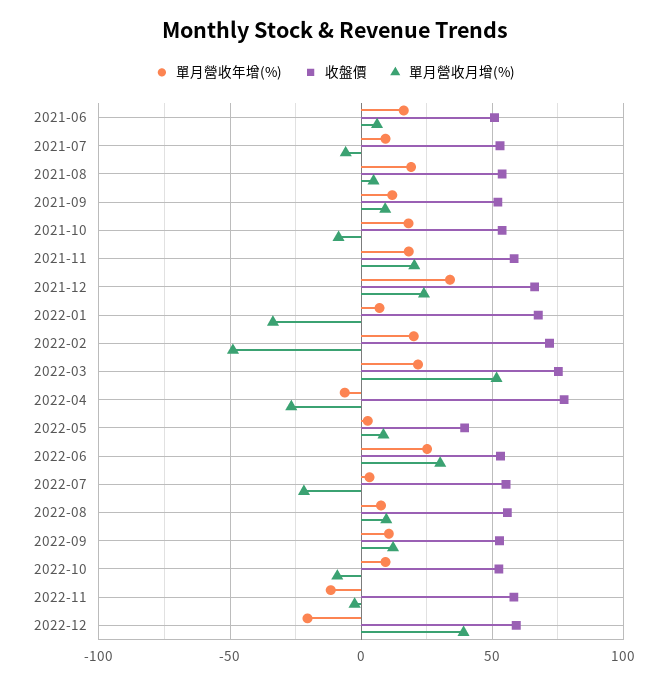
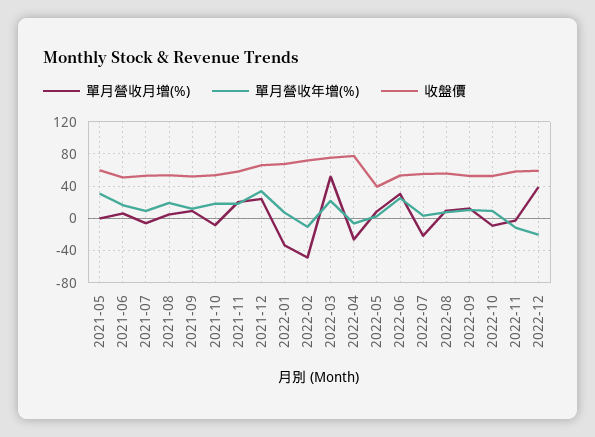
單月營收年增(%), 2022-02: 20 -> -10
單月營收月增(%), 2021-05: none -> 0
單月營收年增(%), 2021-05: none -> 30
收盤價, 2021-05: none -> 60

